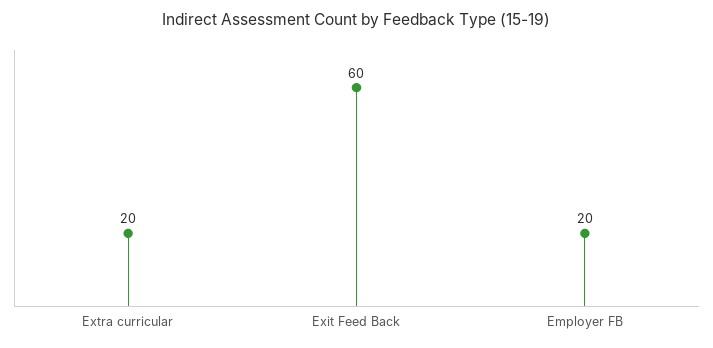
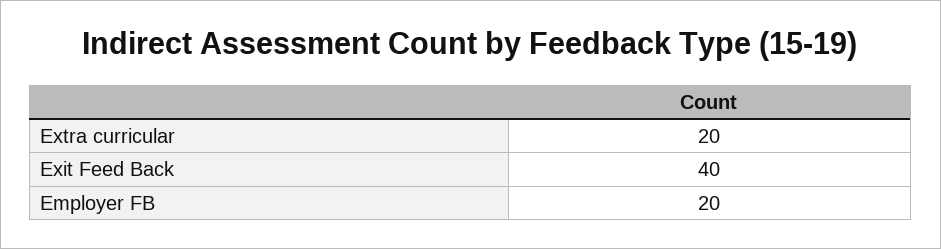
Exit Feed Back: 60 -> 40

